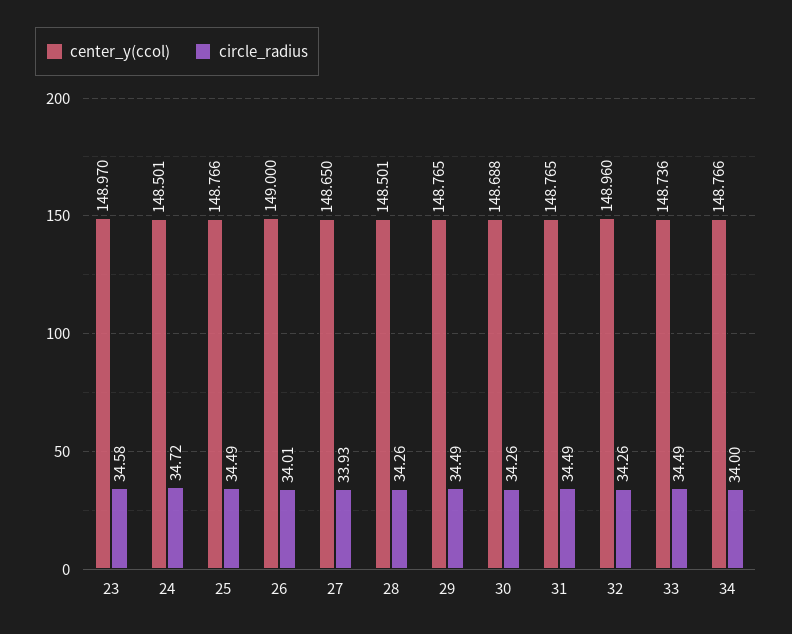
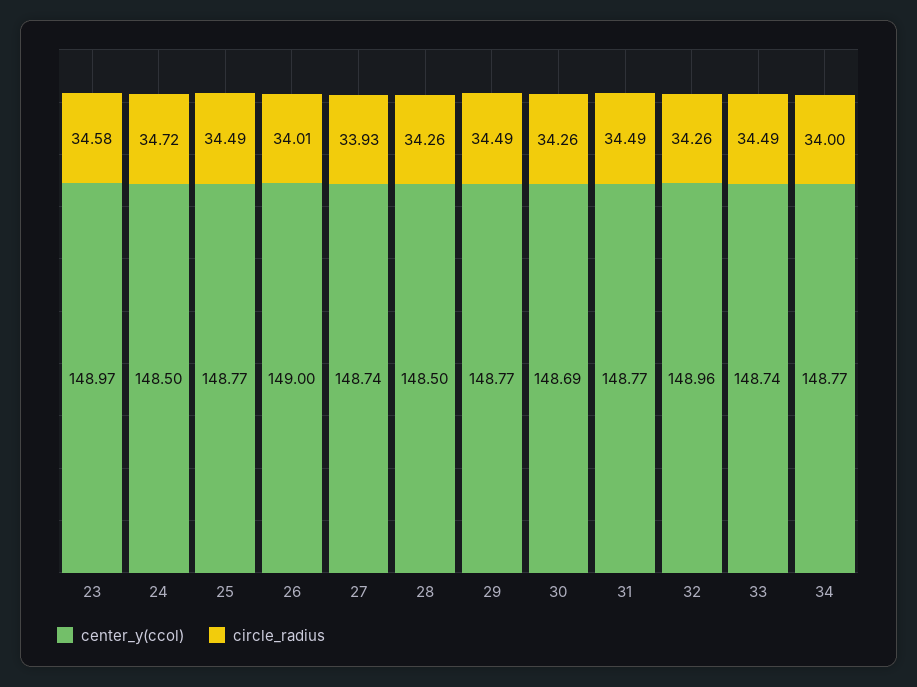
center_y(ccol), 27: 148.65 -> 148.74

